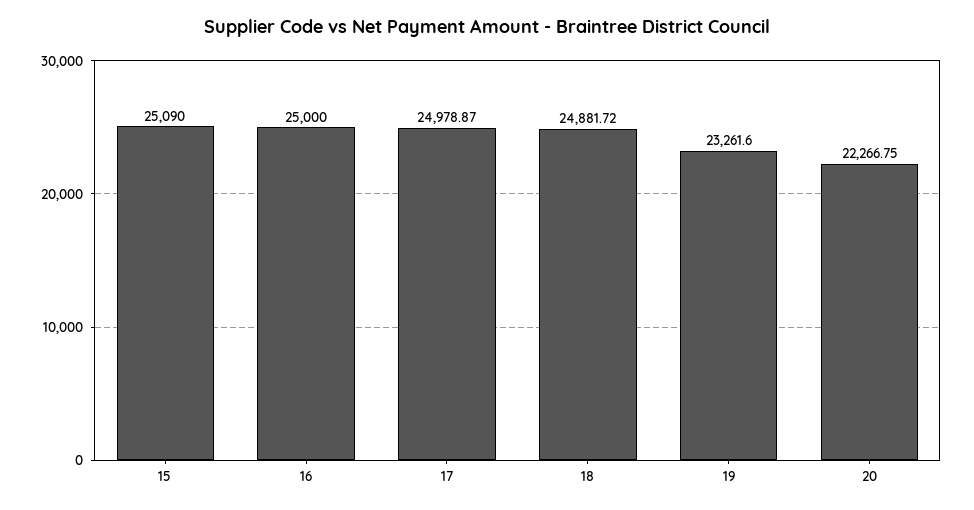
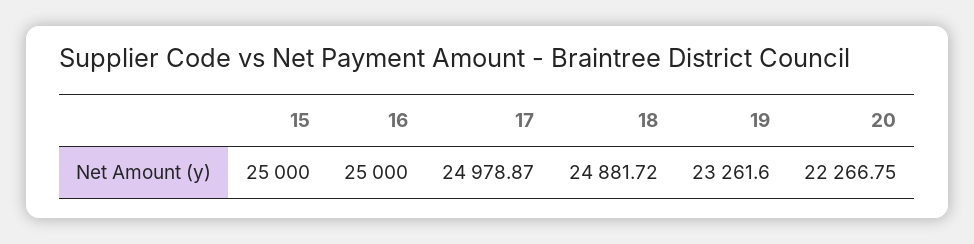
15: 25090 -> 25000

